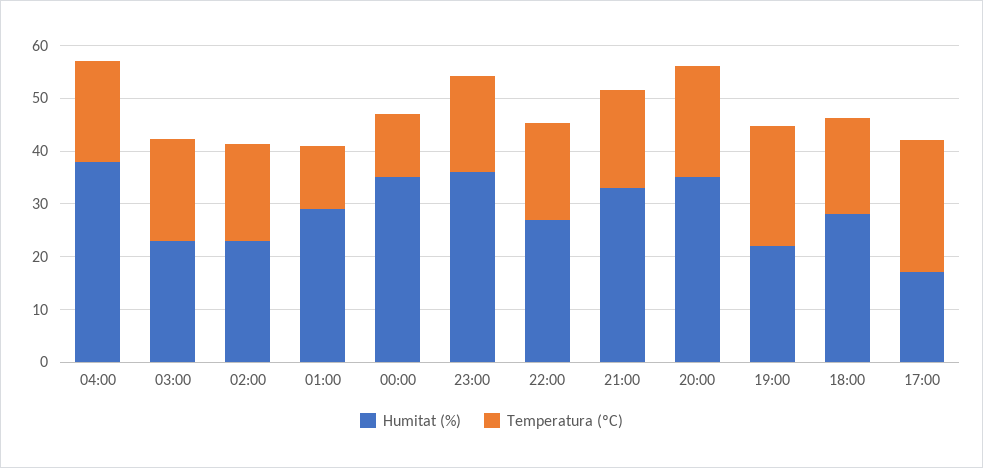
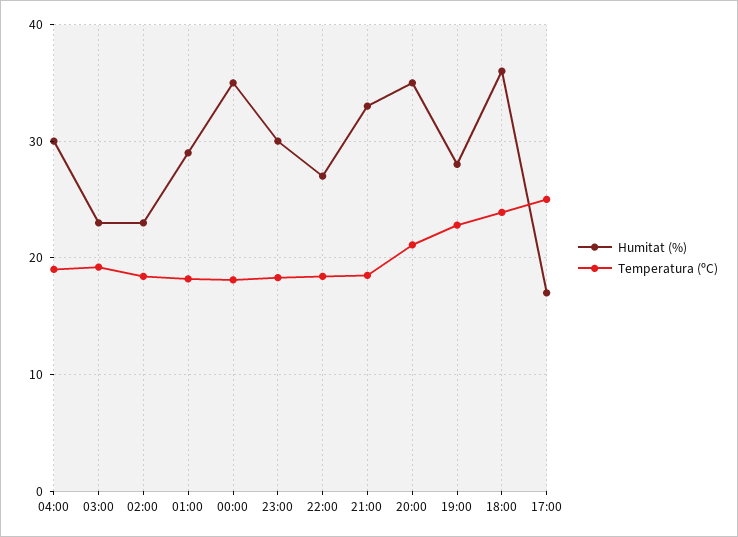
Humitat (%), 04:00: 38 -> 30
Temperatura (ºC), 01:00: 12 -> 18
Temperatura (ºC), 00:00: 12 -> 18
Humitat (%), 23:00: 36 -> 30
Humitat (%), 19:00: 22 -> 28
Humitat (%), 18:00: 28 -> 36
Temperatura (ºC), 18:00: 18 -> 24

